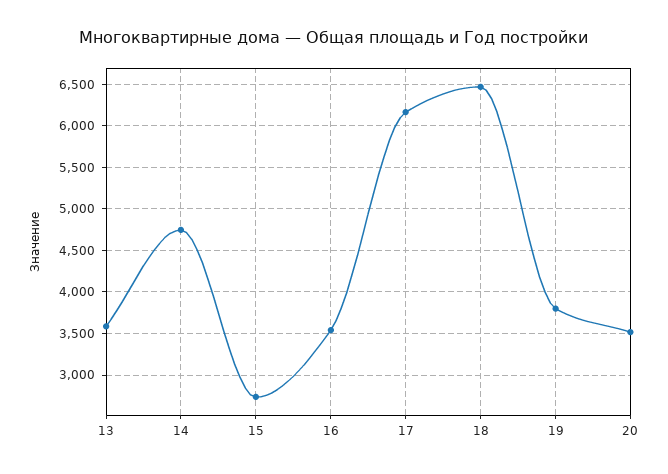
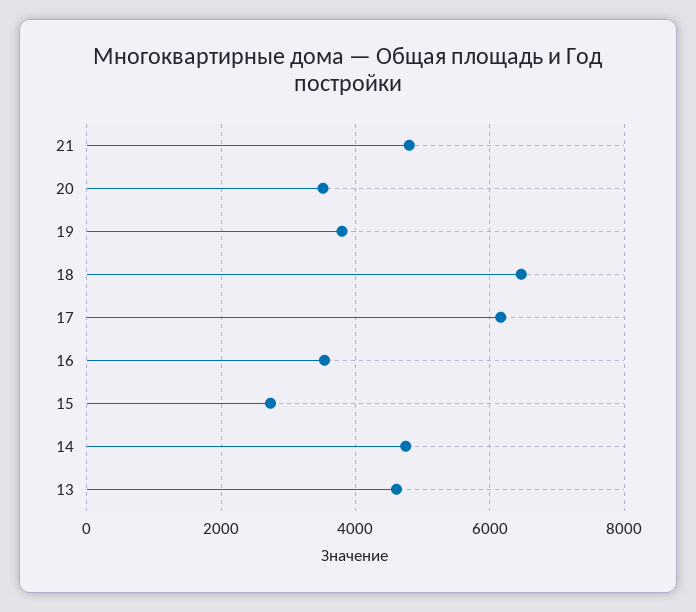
13: 3600 -> 4600
21: none -> 4800

